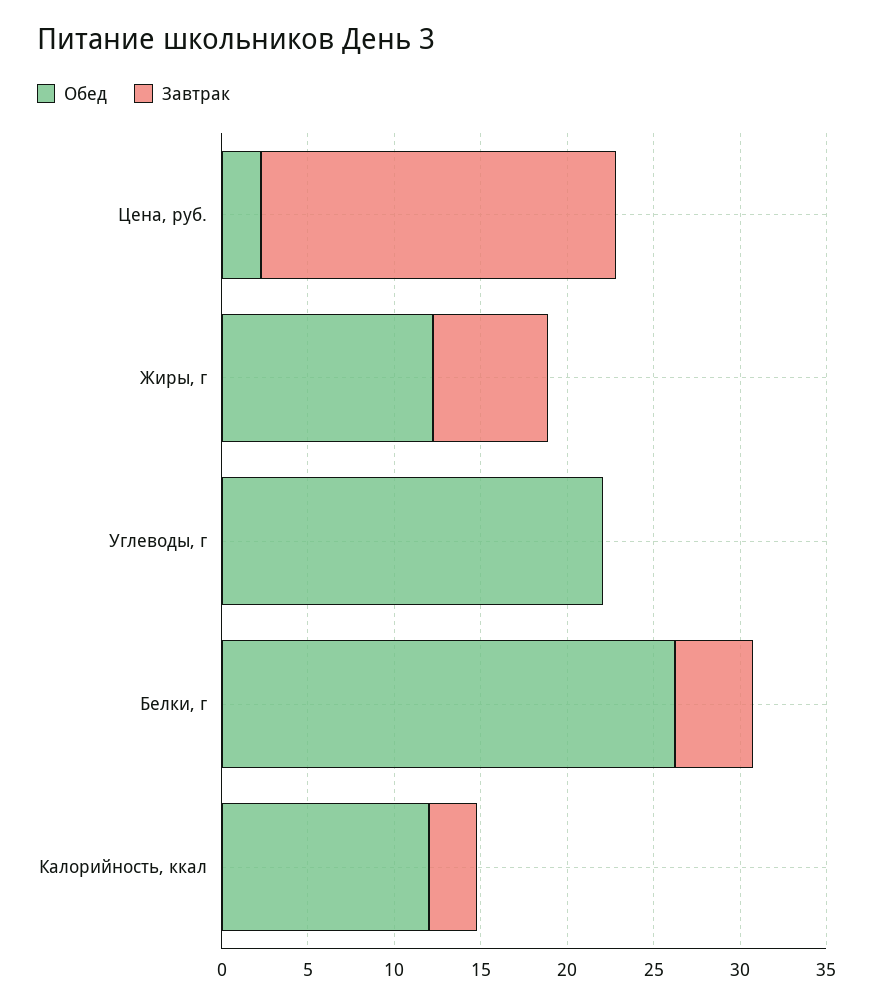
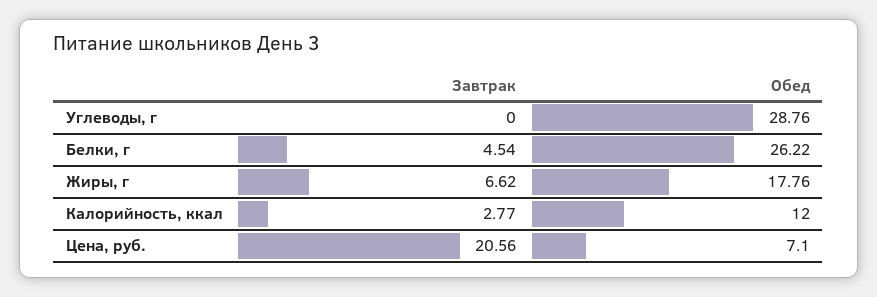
Обед, Цена, руб.: 2 -> 7.1
Обед, Жиры, г: 12 -> 17.76
Обед, Углеводы, г: 22 -> 28.76

